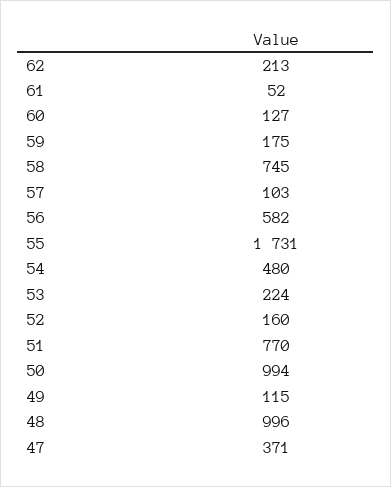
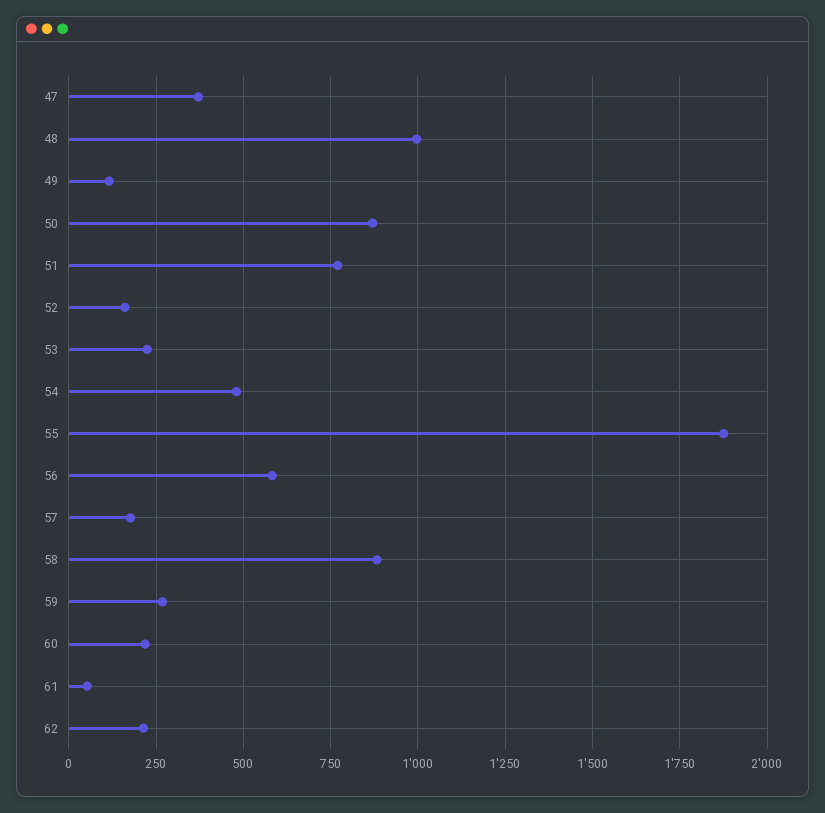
60: 127 -> 225
59: 175 -> 275
58: 745 -> 875
57: 103 -> 175
55: 1731 -> 1875
50: 994 -> 875

